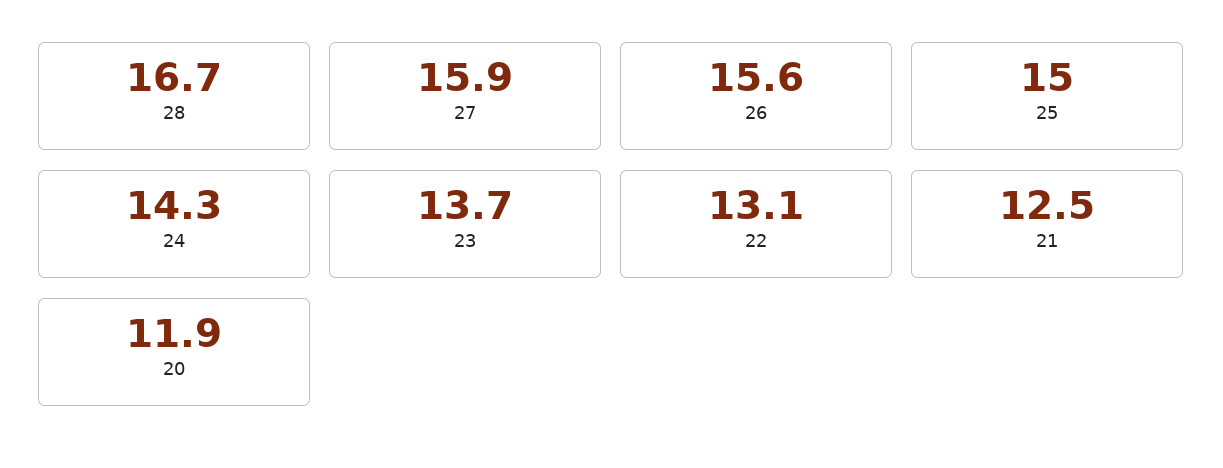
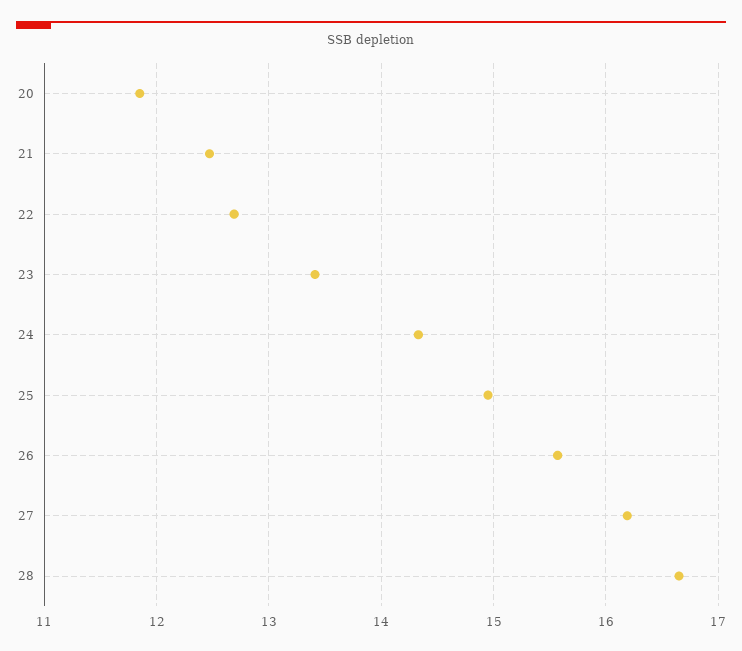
27: 15.9 -> 16.2
23: 13.7 -> 13.4
22: 13.1 -> 12.7

